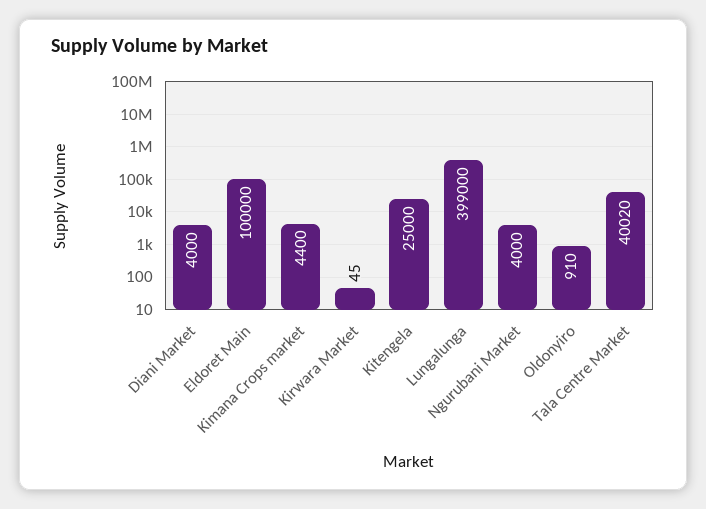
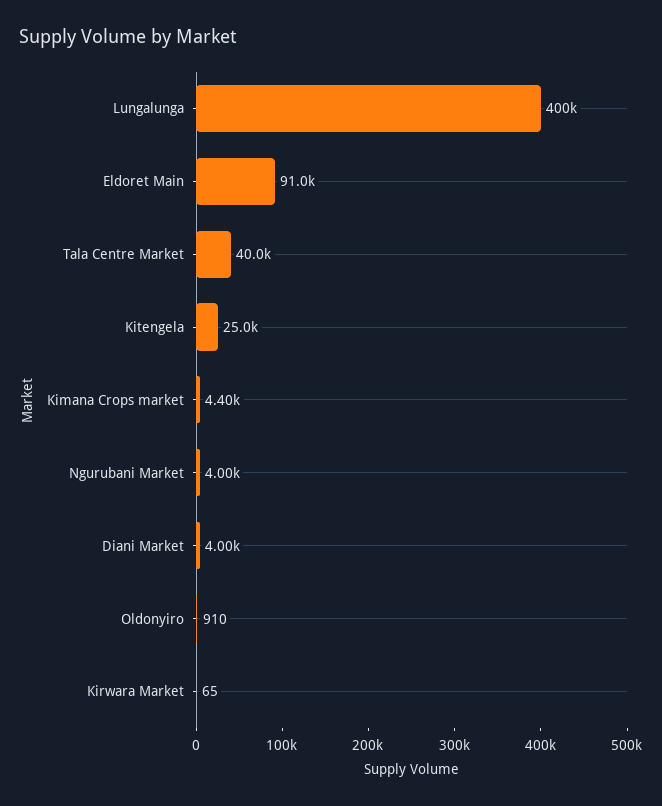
Eldoret Main: 100000 -> 91000
Kirwara Market: 45 -> 65
Lungalunga: 399000 -> 400000
Tala Centre Market: 40020 -> 40000

